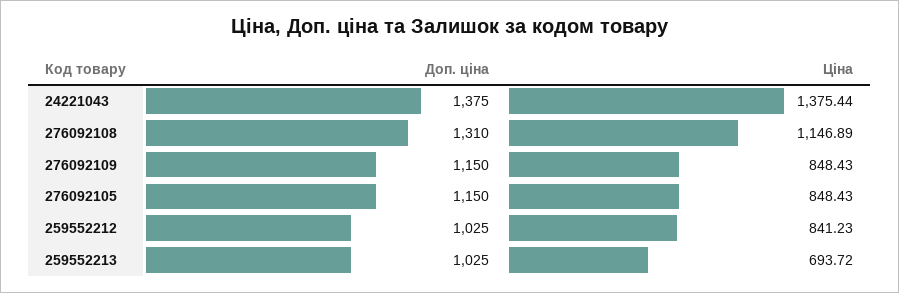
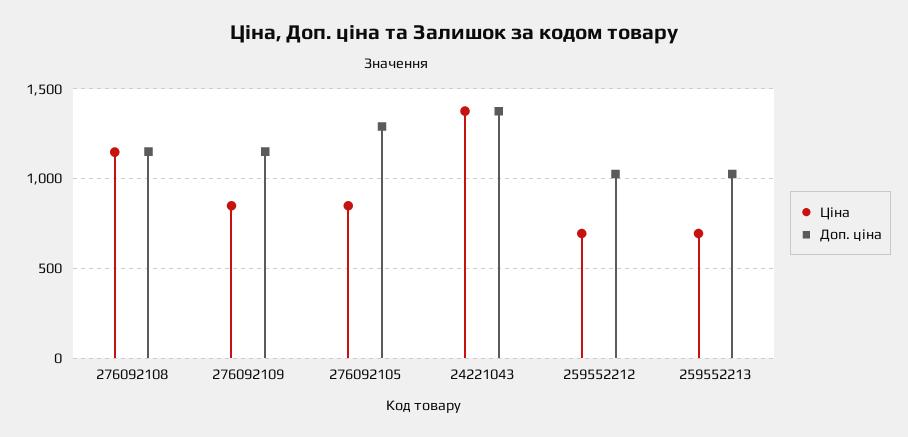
Доп. ціна, 276092108: 1310 -> 1150
Доп. ціна, 276092105: 1150 -> 1300
Ціна, 259552212: 841.23 -> 700

